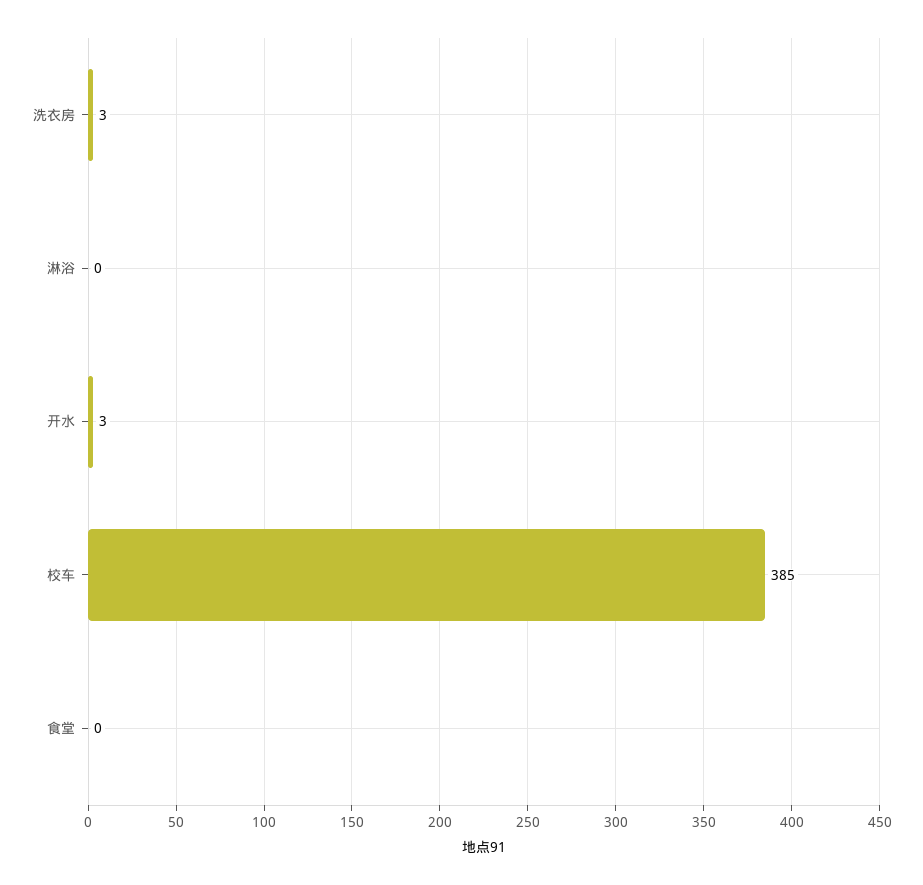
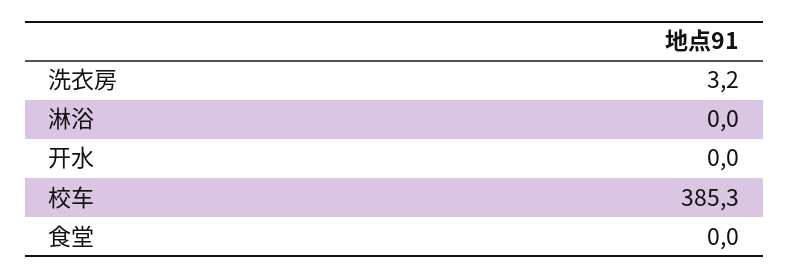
开水: 3 -> 0

